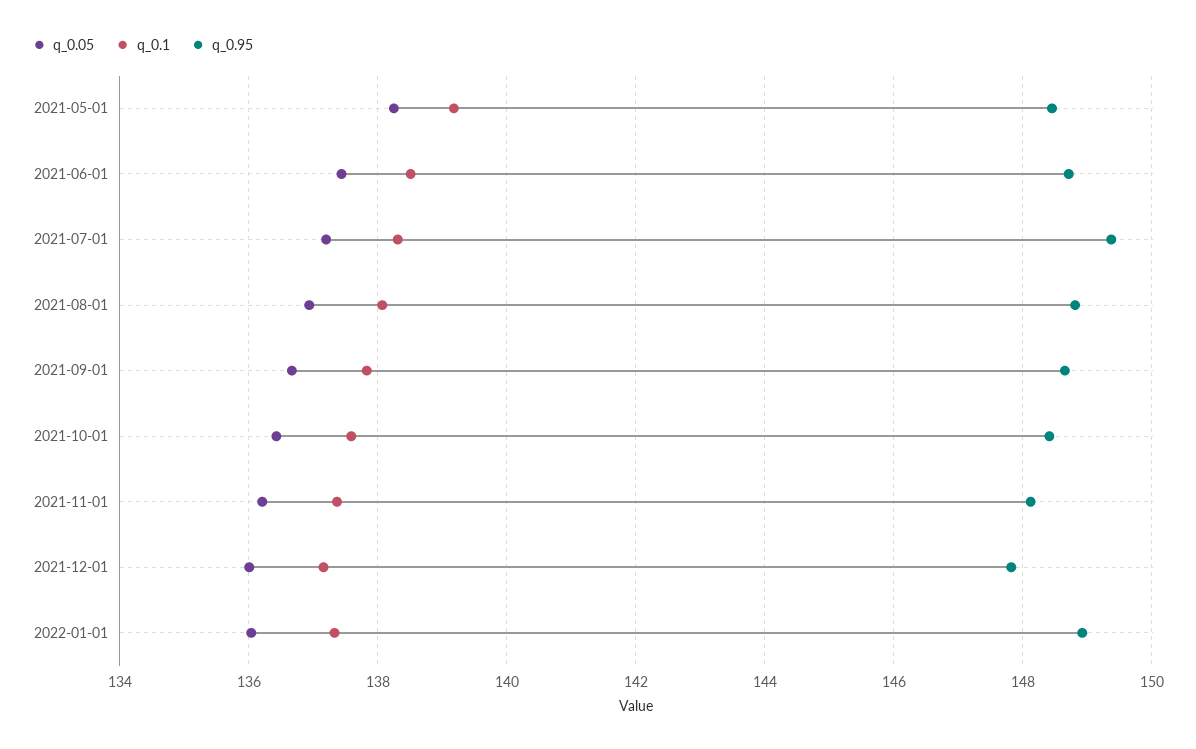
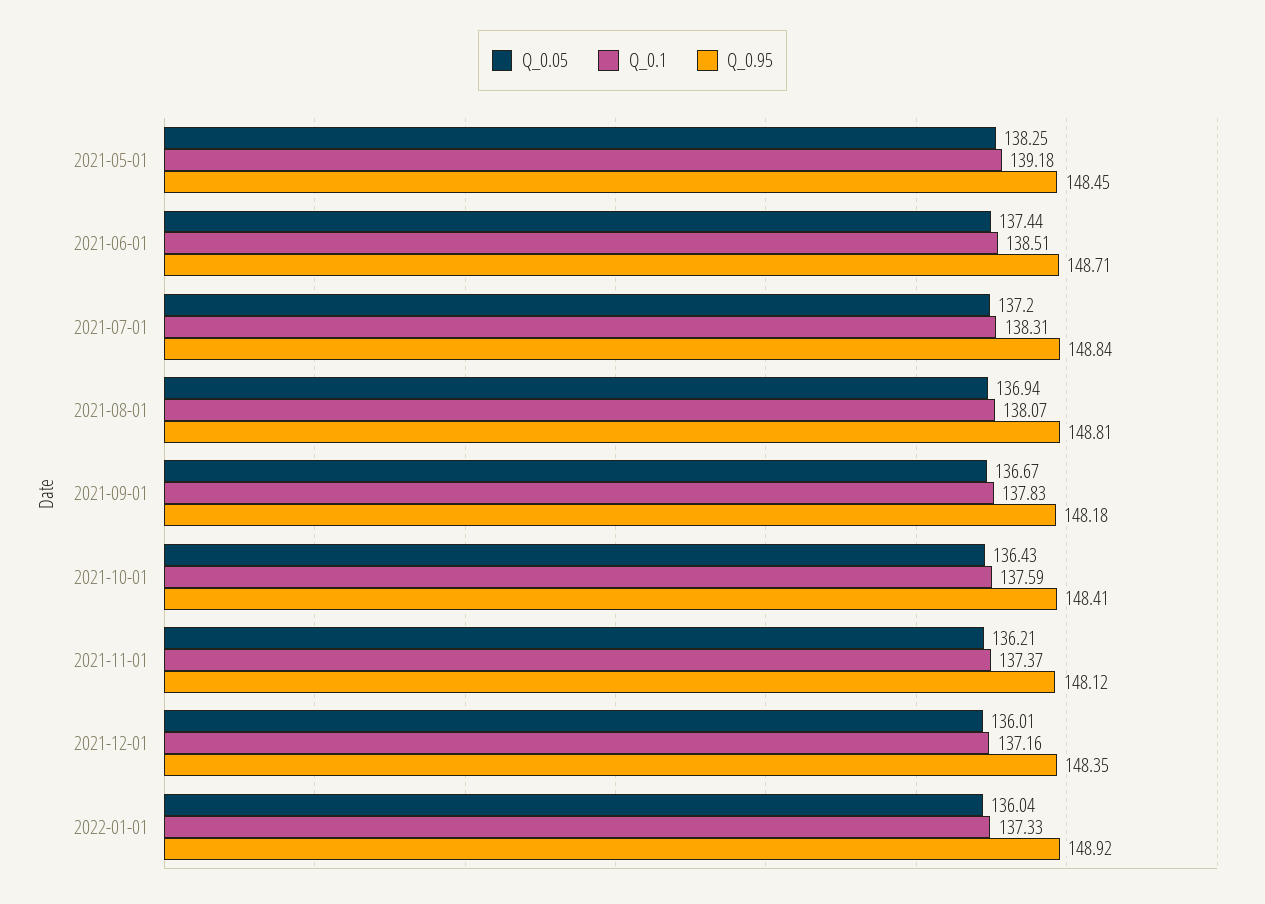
q_0.95, 2021-07-01: 149.4 -> 148.84
q_0.95, 2021-09-01: 148.6 -> 148.18
q_0.95, 2021-12-01: 147.8 -> 148.35

